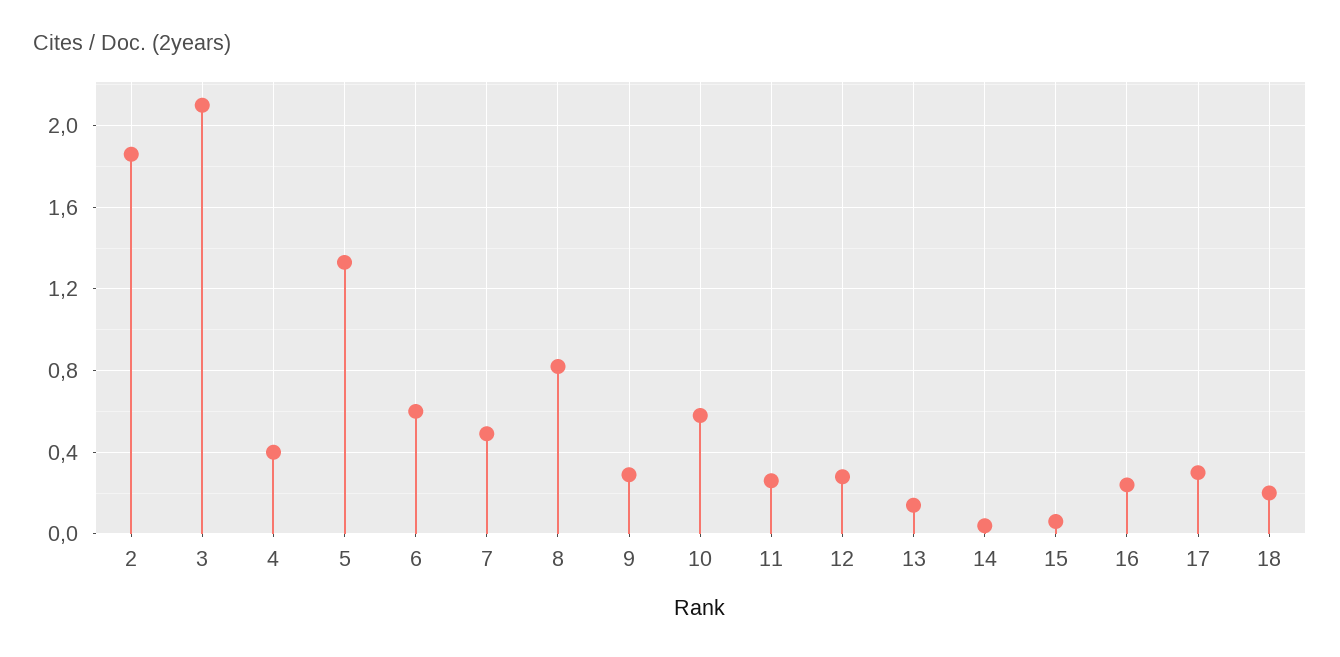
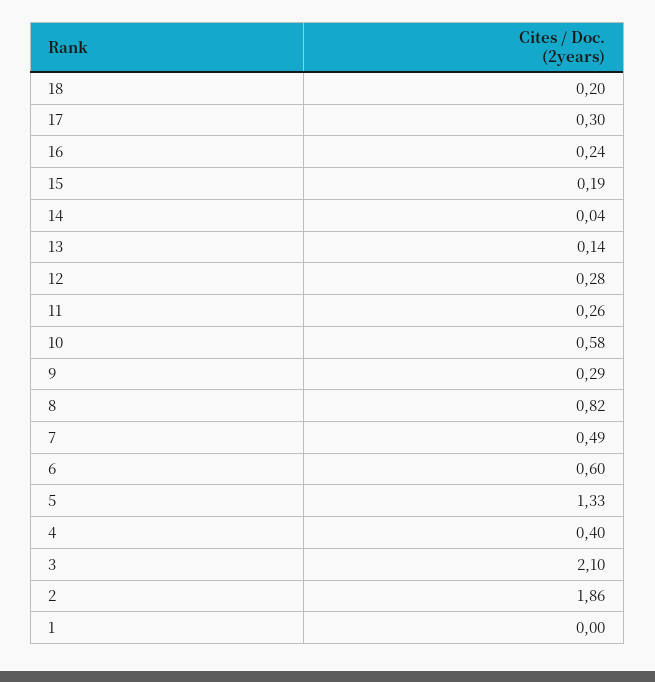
15: 0.05 -> 0.19
1: none -> 0

